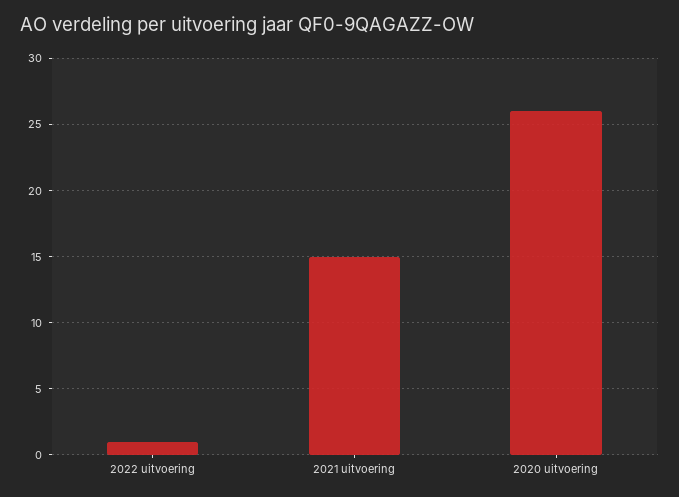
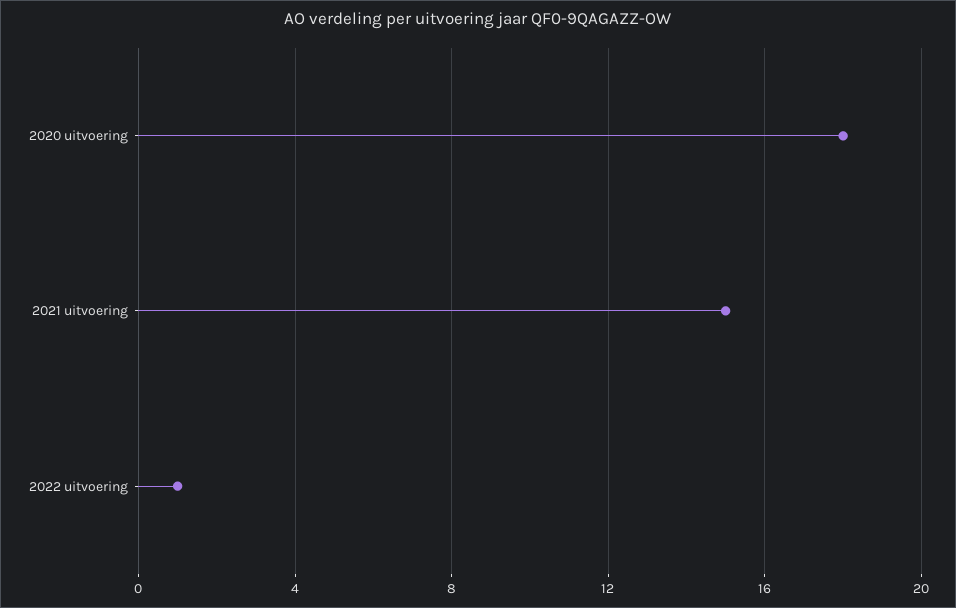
2020 uitvoering: 26 -> 18

